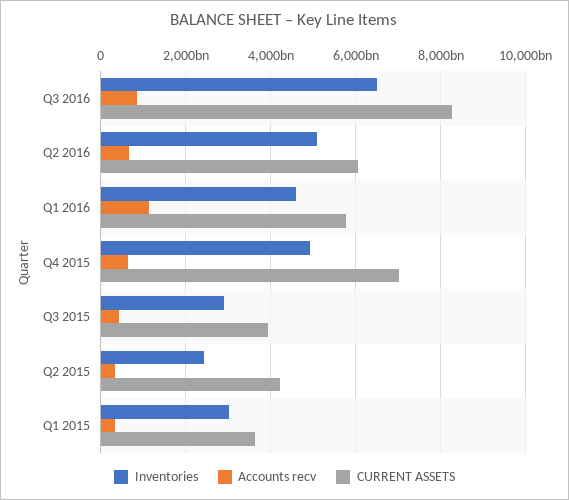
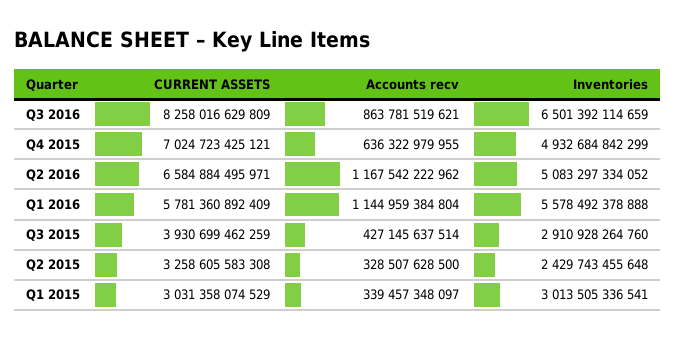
Accounts recv, Q2 2016: 600000000000 -> 1167542222962
CURRENT ASSETS, Q2 2016: 6000000000000 -> 6584884495971
Inventories, Q1 2016: 4600000000000 -> 5578492378888
CURRENT ASSETS, Q2 2015: 4200000000000 -> 3258605583308
CURRENT ASSETS, Q1 2015: 3600000000000 -> 3031358074529

